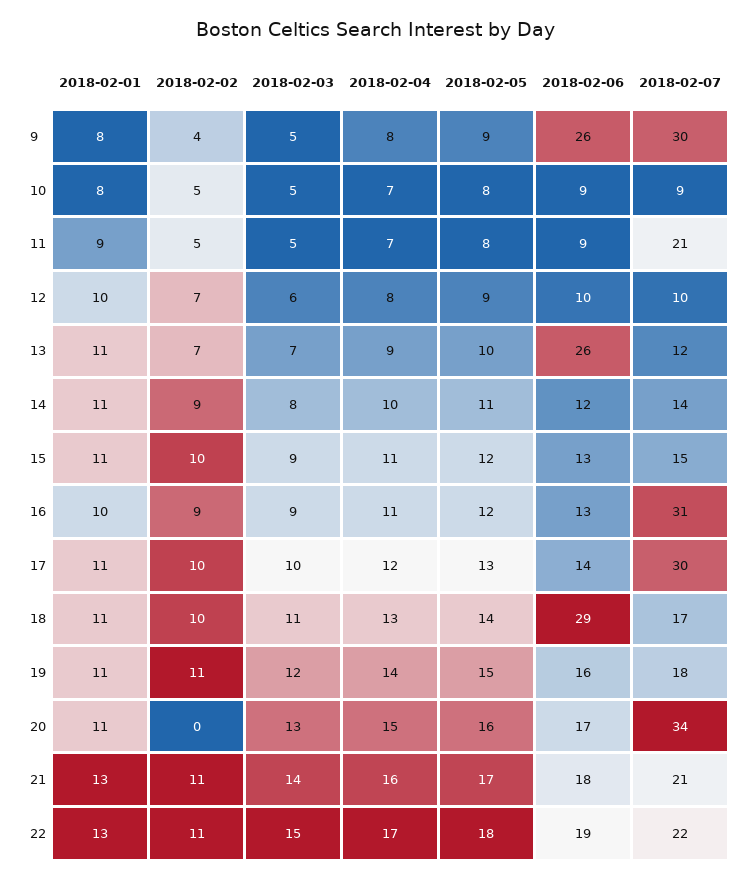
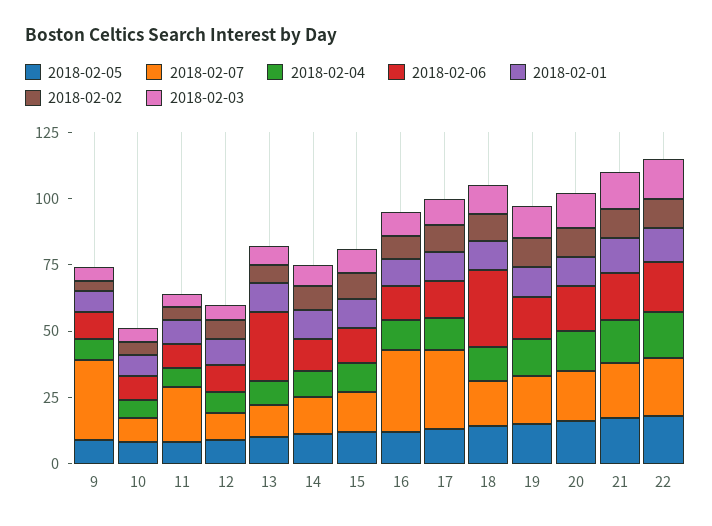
2018-02-06, 9: 26 -> 10
2018-02-02, 20: 0 -> 10
2018-02-07, 20: 34 -> 20

